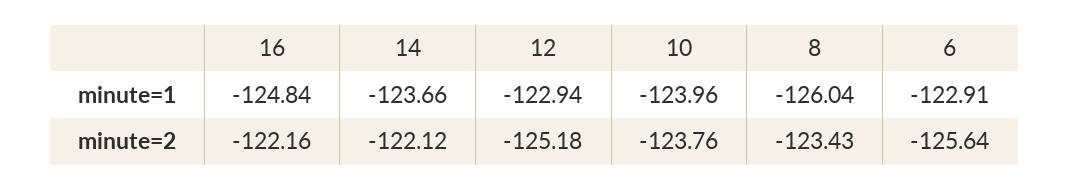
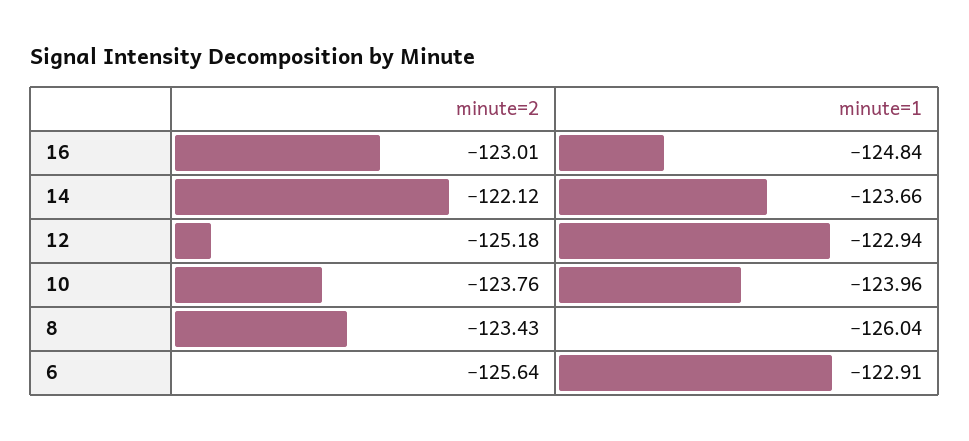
16, minute=2: -122.16 -> -123.01

